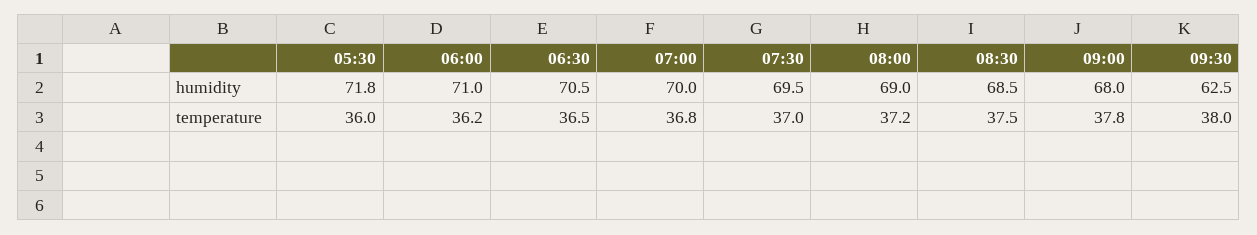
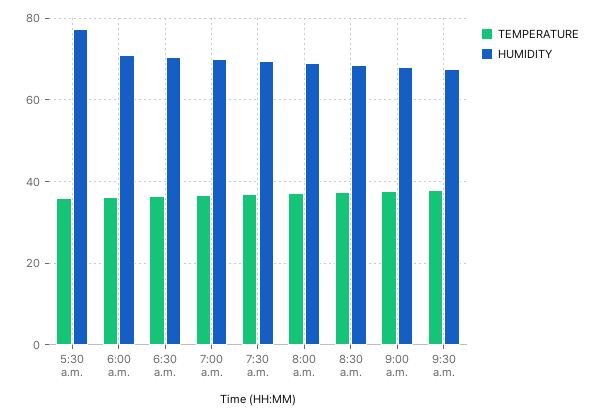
humidity, 05:30: 71.8 -> 78
humidity, 09:30: 62.5 -> 68

